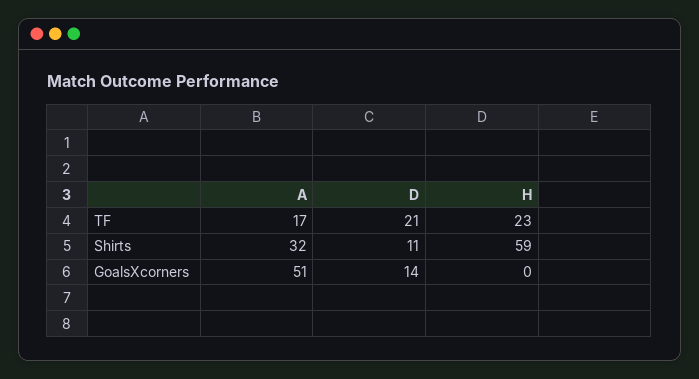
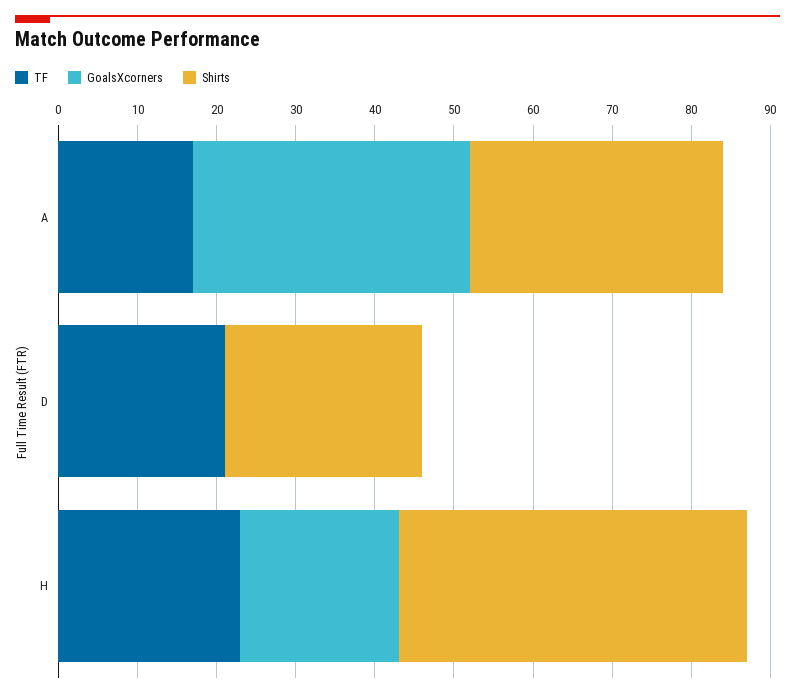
Shirts, D: 11 -> 25
Shirts, H: 59 -> 45
GoalsXcorners, A: 51 -> 35
GoalsXcorners, D: 14 -> 0
GoalsXcorners, H: 0 -> 20

